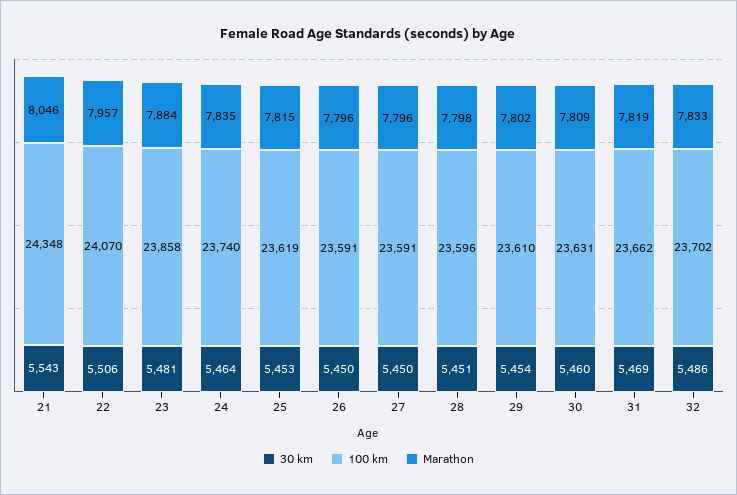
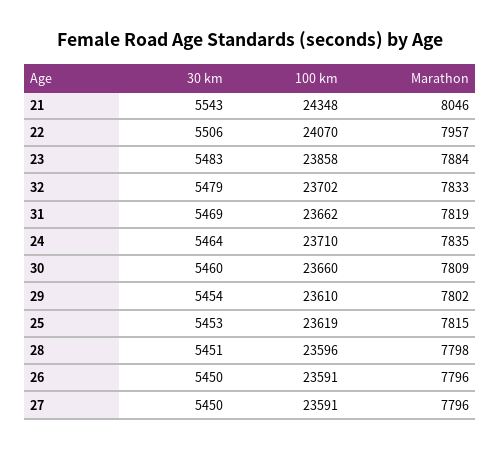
30 km, 23: 5481 -> 5483
100 km, 24: 23740 -> 23710
100 km, 30: 23631 -> 23660
30 km, 32: 5486 -> 5479

